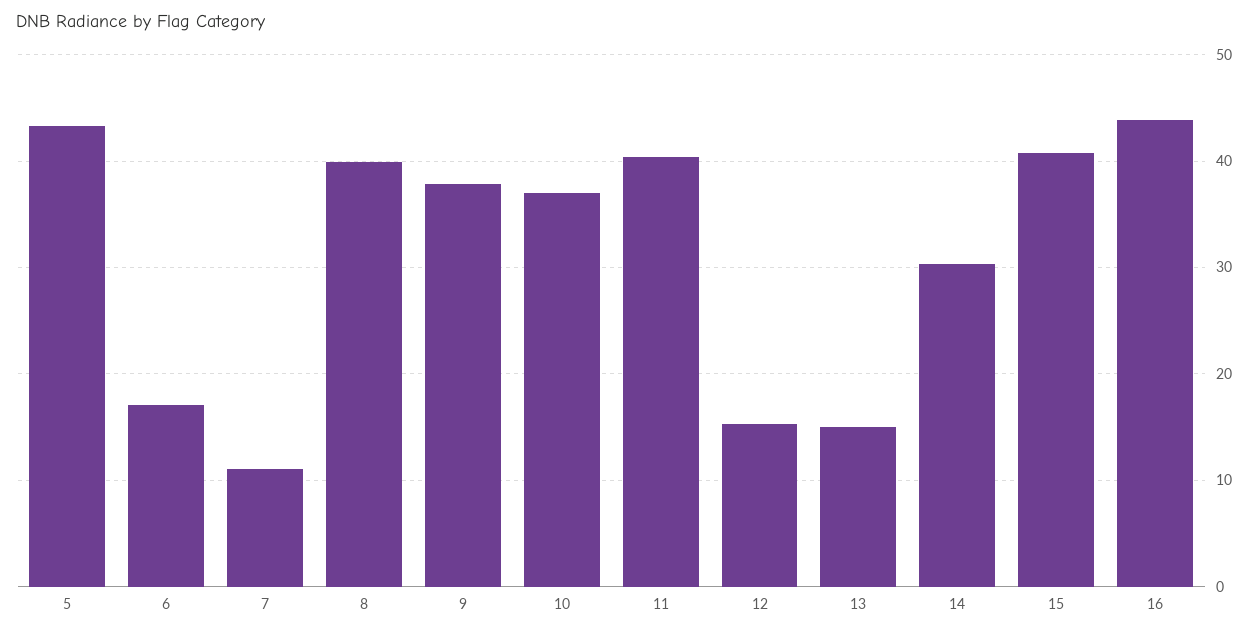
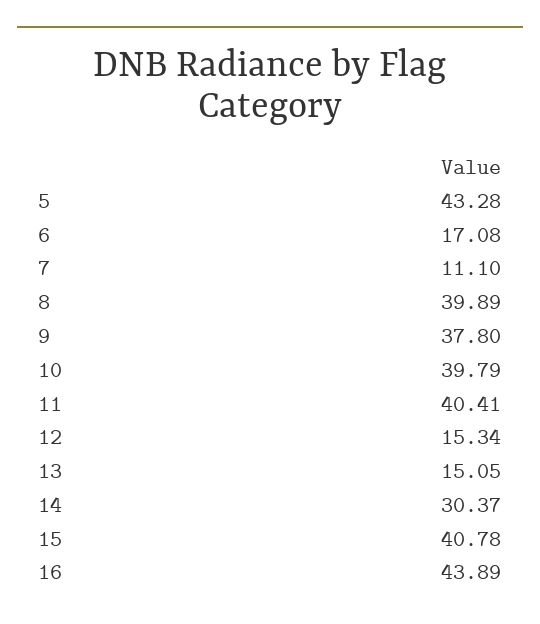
10: 37 -> 39.79

